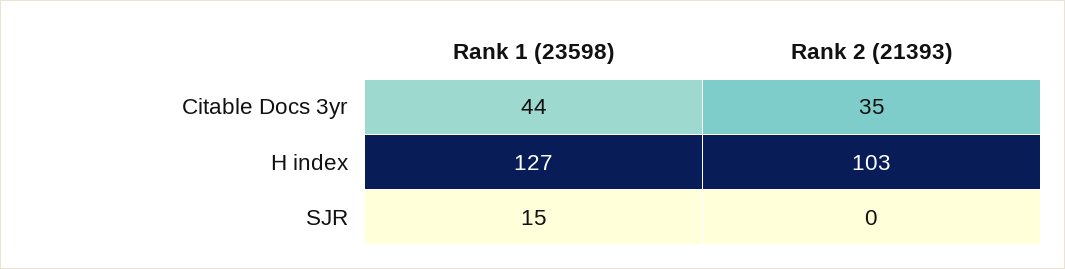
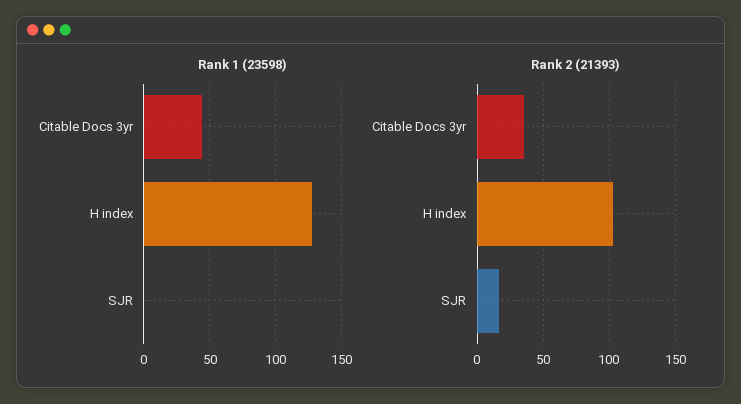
Rank 1 (23598), SJR: 15 -> 0
Rank 2 (21393), SJR: 0 -> 15

